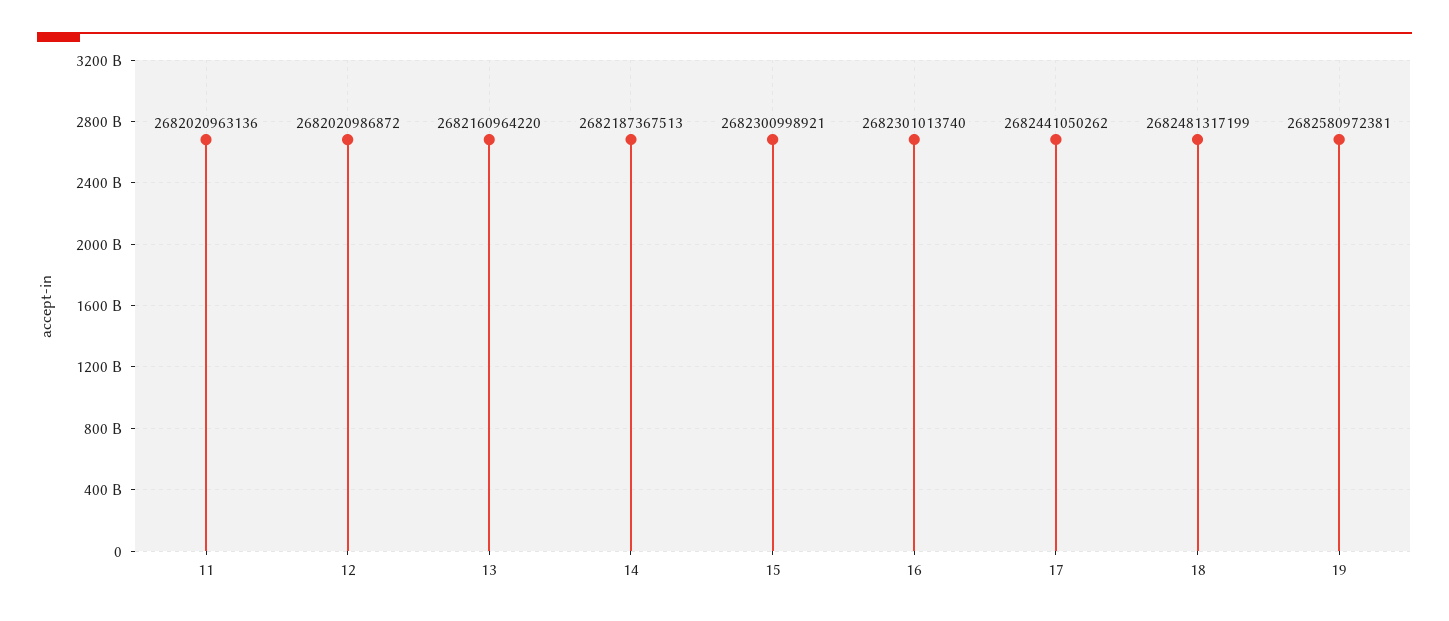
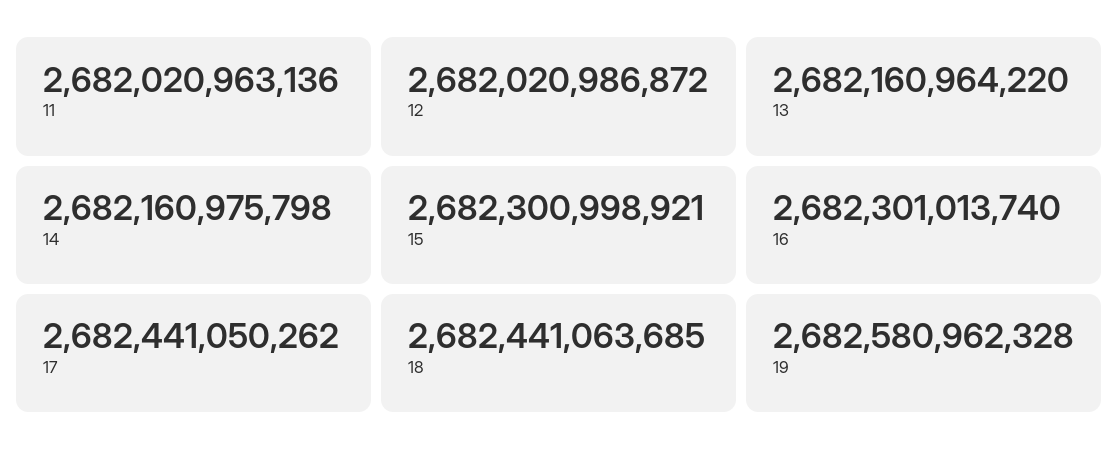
14: 2682187367513 -> 2682160975798
18: 2682481317199 -> 2682441063685
19: 2682580972381 -> 2682580962328

